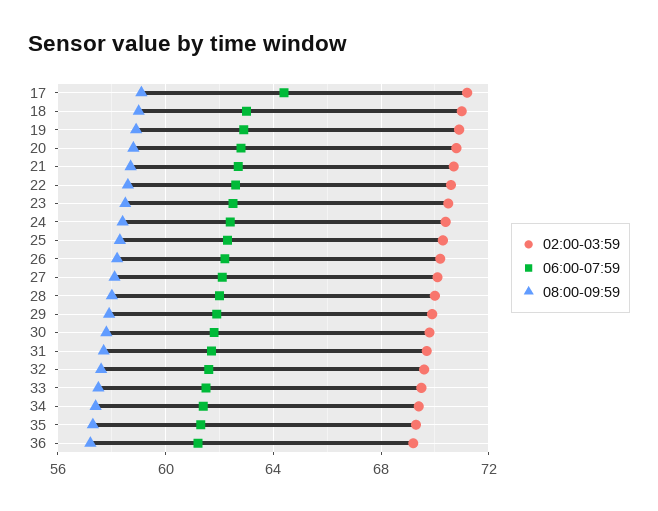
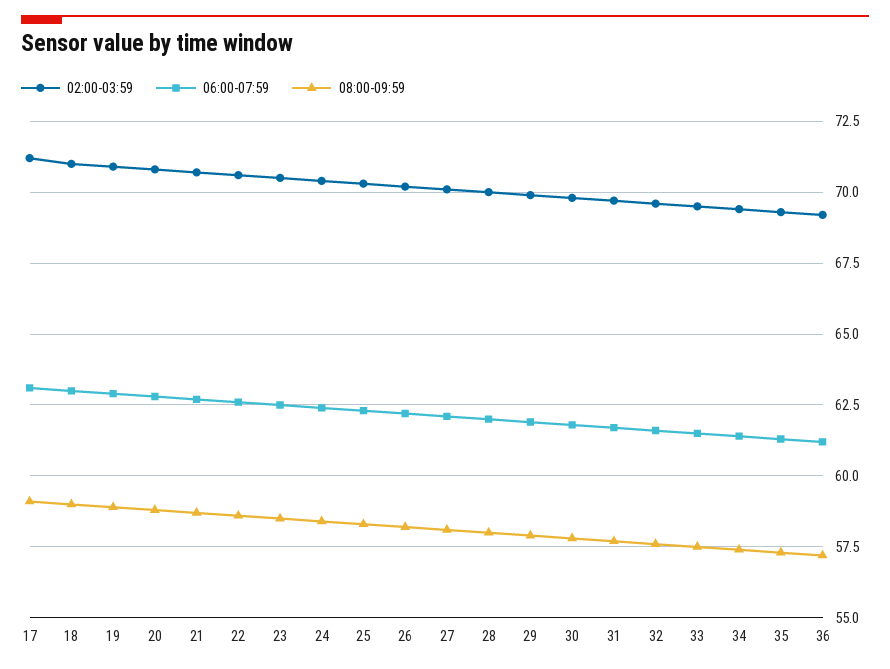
06:00-07:59, 17: 64.5 -> 63

